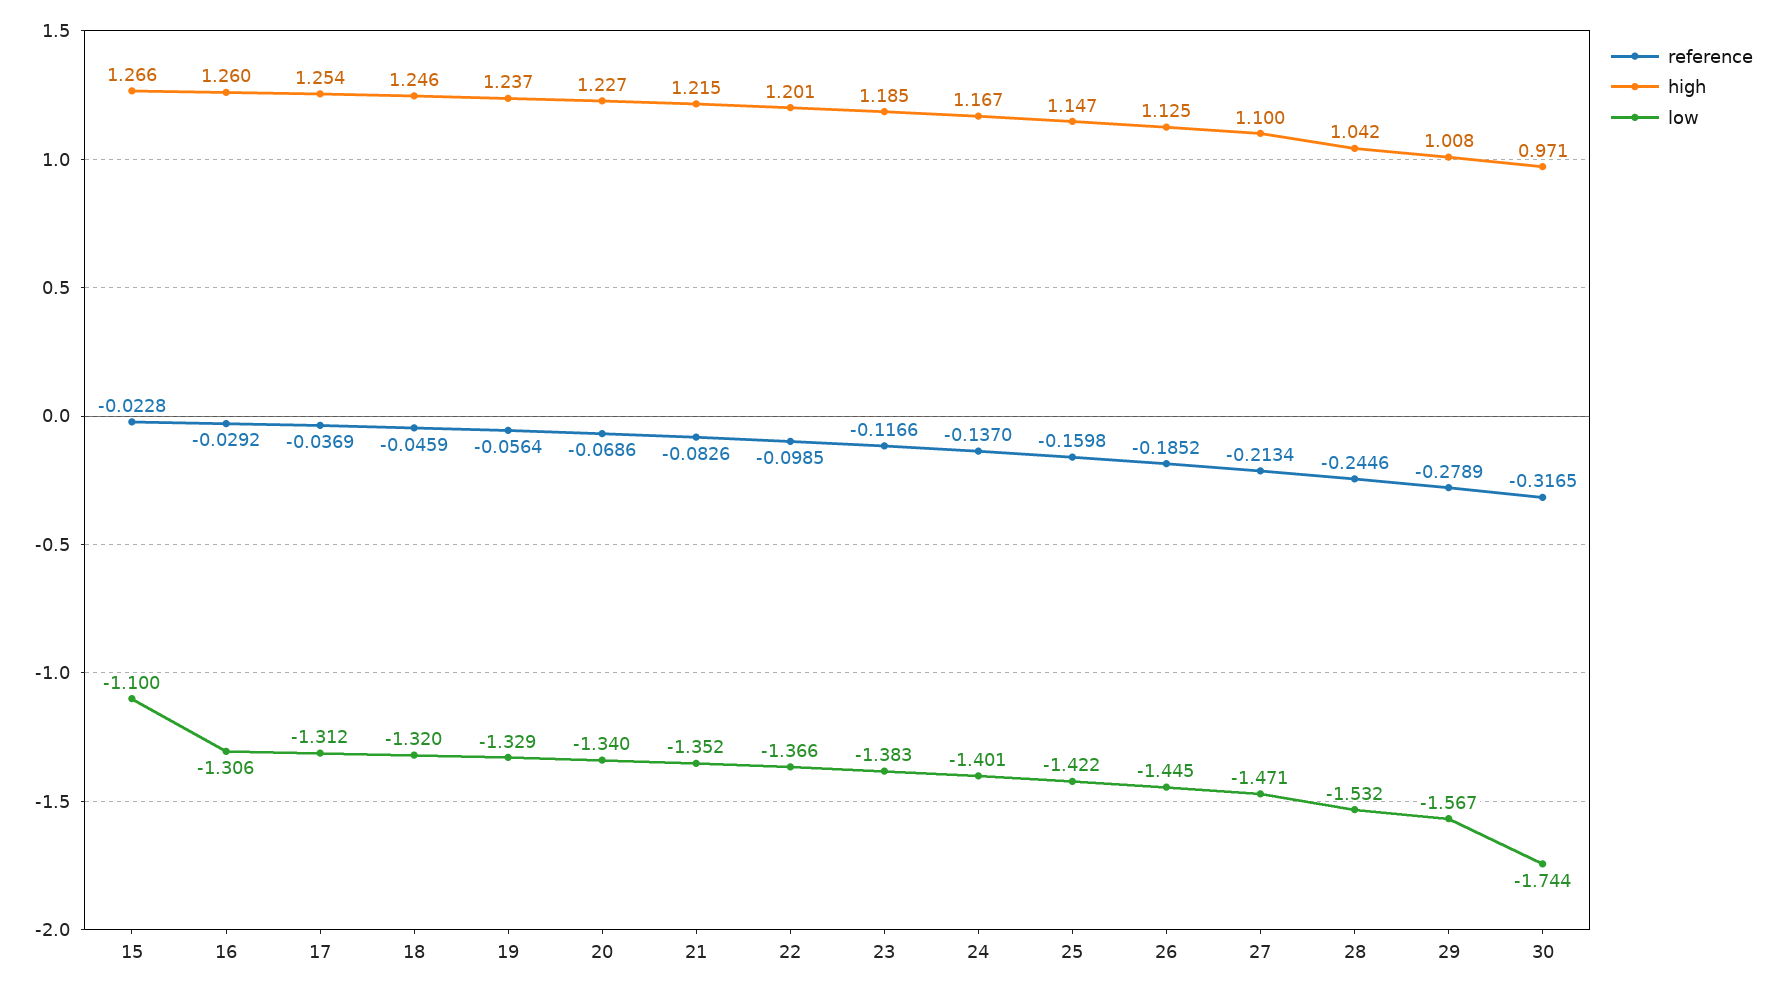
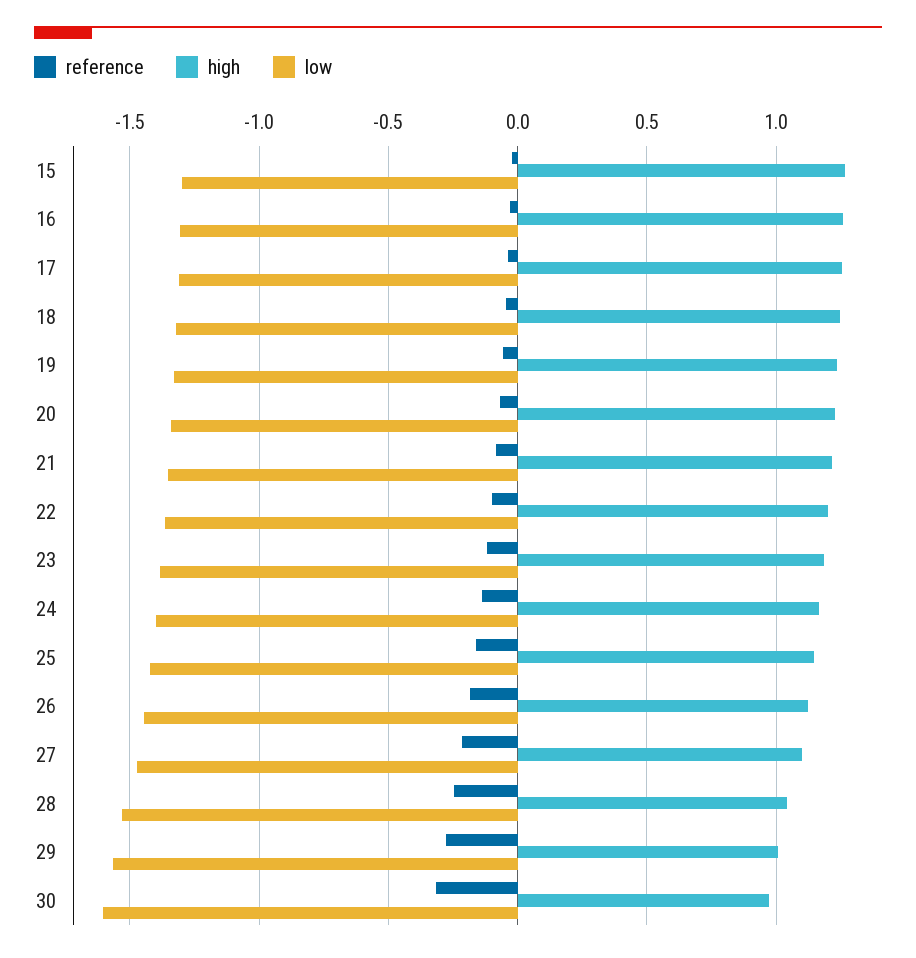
low, 15: -1.1 -> -1.3
low, 30: -1.744 -> -1.6

